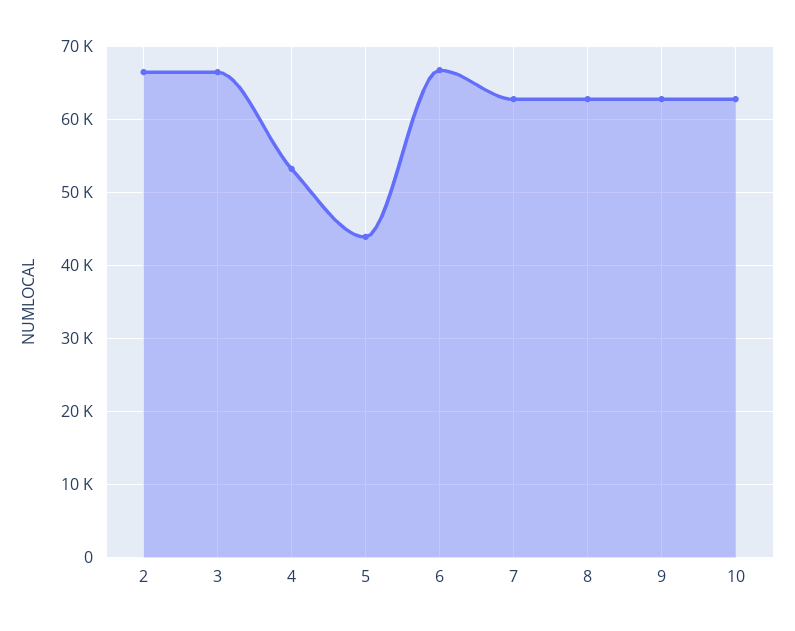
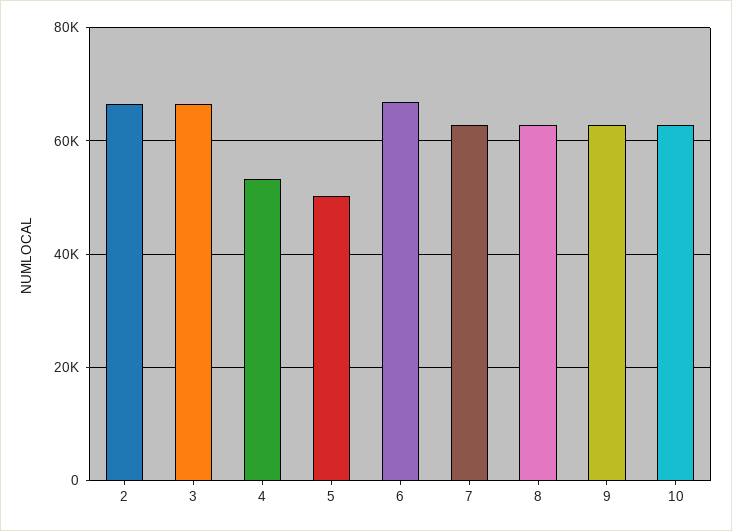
5: 44000 -> 50000

